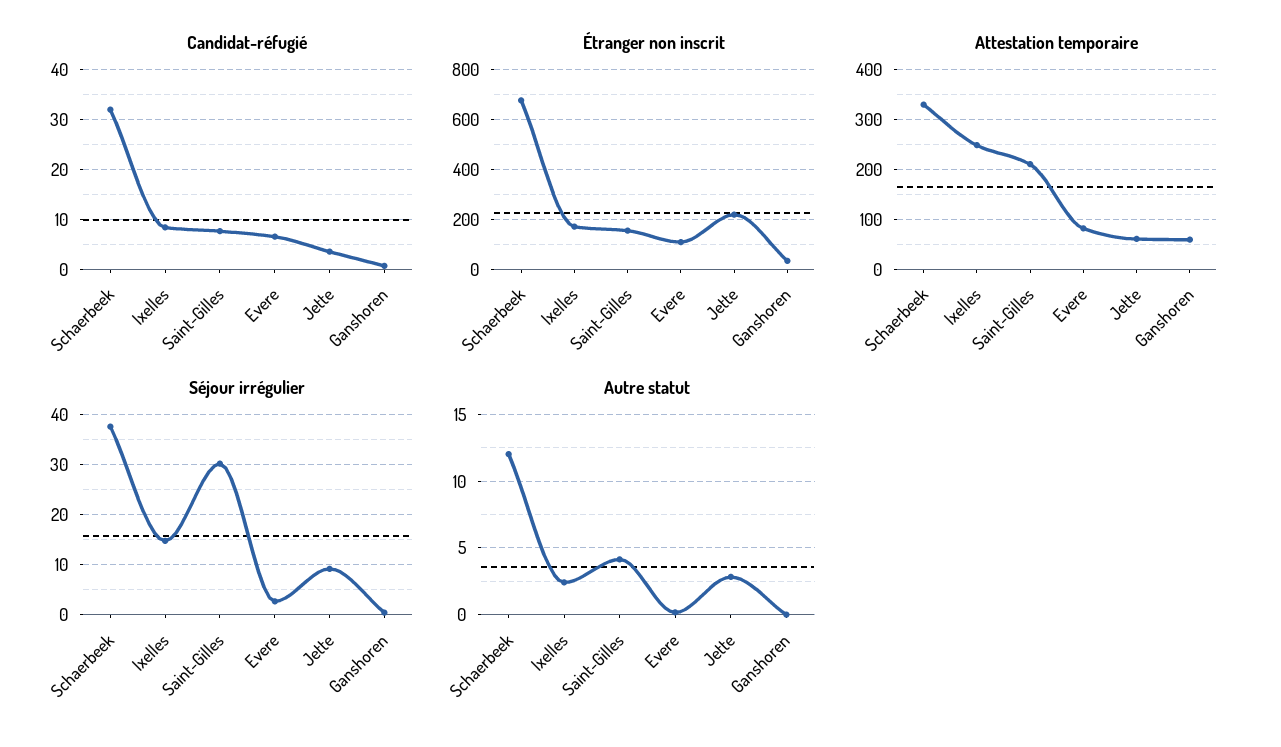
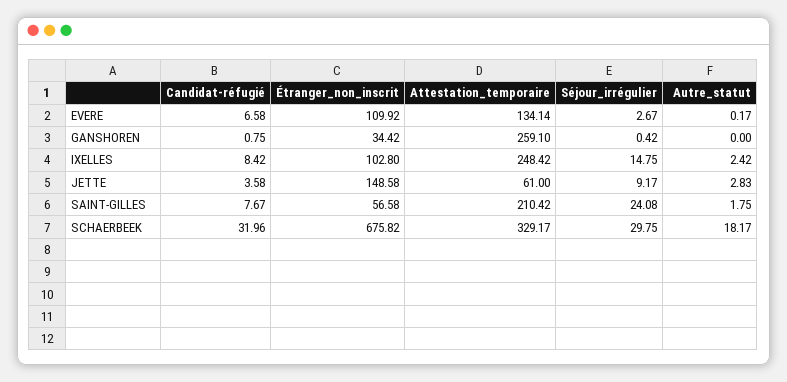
Étranger non inscrit, Ixelles: 175 -> 102.8
Étranger non inscrit, Saint-Gilles: 150 -> 56.58
Étranger non inscrit, Jette: 225 -> 148.58
Attestation temporaire, Evere: 80 -> 134.14
Attestation temporaire, Ganshoren: 60 -> 259.1
Séjour irrégulier, Schaerbeek: 38 -> 29.75
Séjour irrégulier, Saint-Gilles: 30 -> 24.08
Autre statut, Schaerbeek: 12 -> 18.17
Autre statut, Saint-Gilles: 4 -> 1.75

